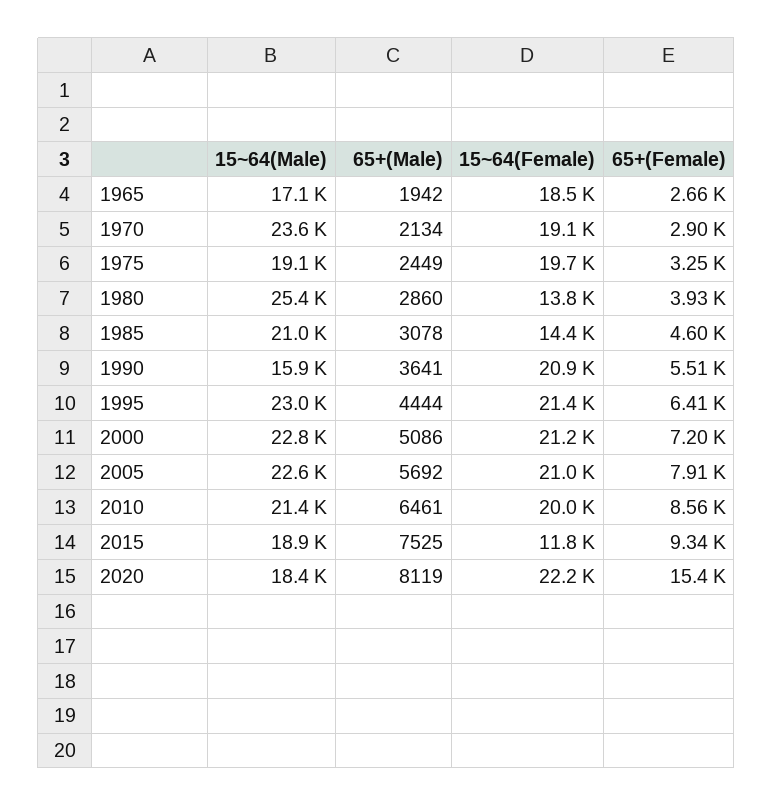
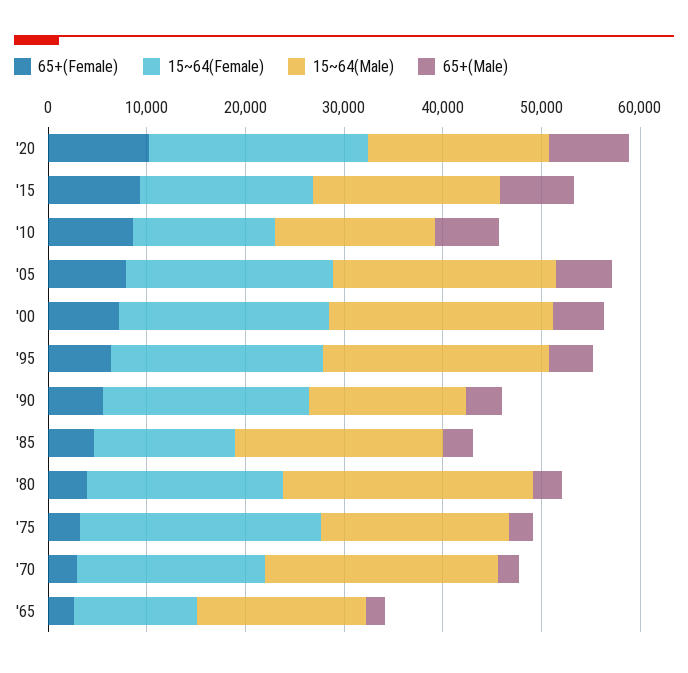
15~64(Female), 1965: 18500 -> 12000
15~64(Female), 1975: 19700 -> 24000
15~64(Female), 1980: 13800 -> 20000
15~64(Male), 2010: 21400 -> 16000
15~64(Female), 2010: 20000 -> 14000
15~64(Female), 2015: 11800 -> 18000
65+(Female), 2020: 15400 -> 10000

